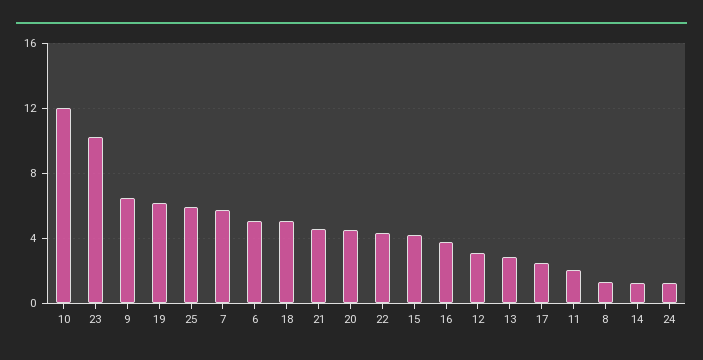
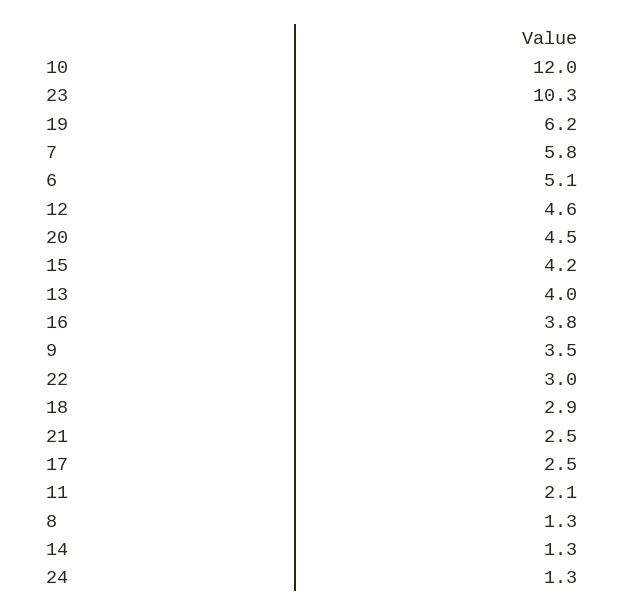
9: 6.5 -> 3.5
25: 6 -> none
18: 5 -> 2.9
21: 4.5 -> 2.5
22: 4.5 -> 3
12: 3 -> 4.6
13: 3 -> 4

